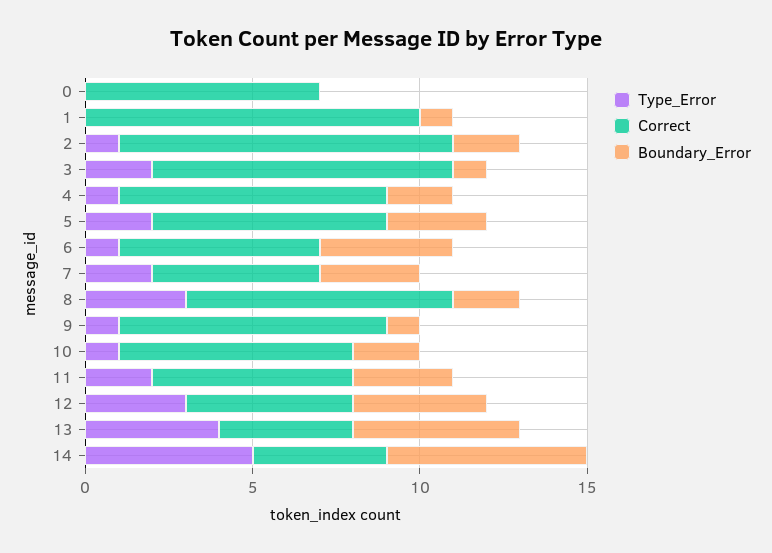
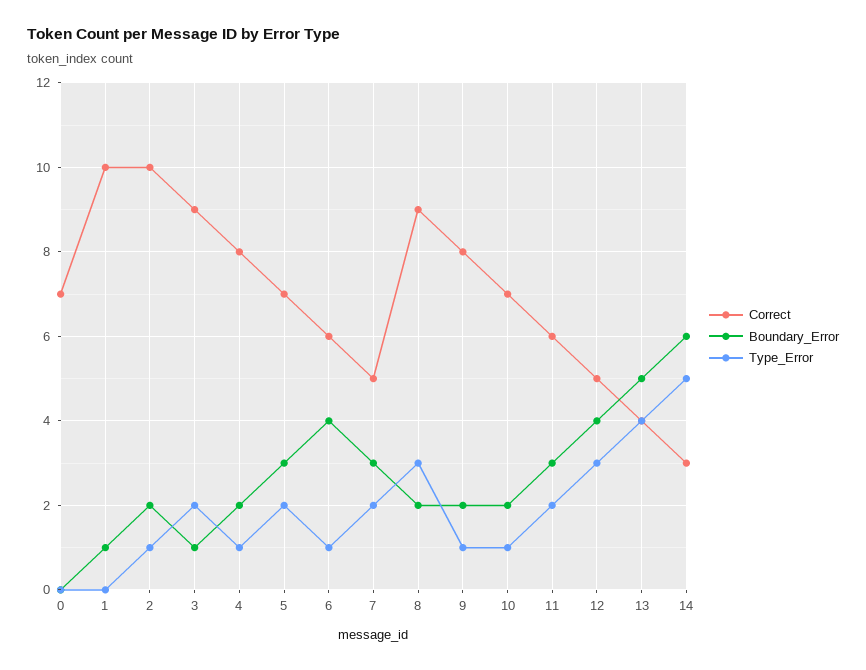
Correct, 8: 8 -> 9
Boundary_Error, 9: 1 -> 2
Correct, 14: 4 -> 3

